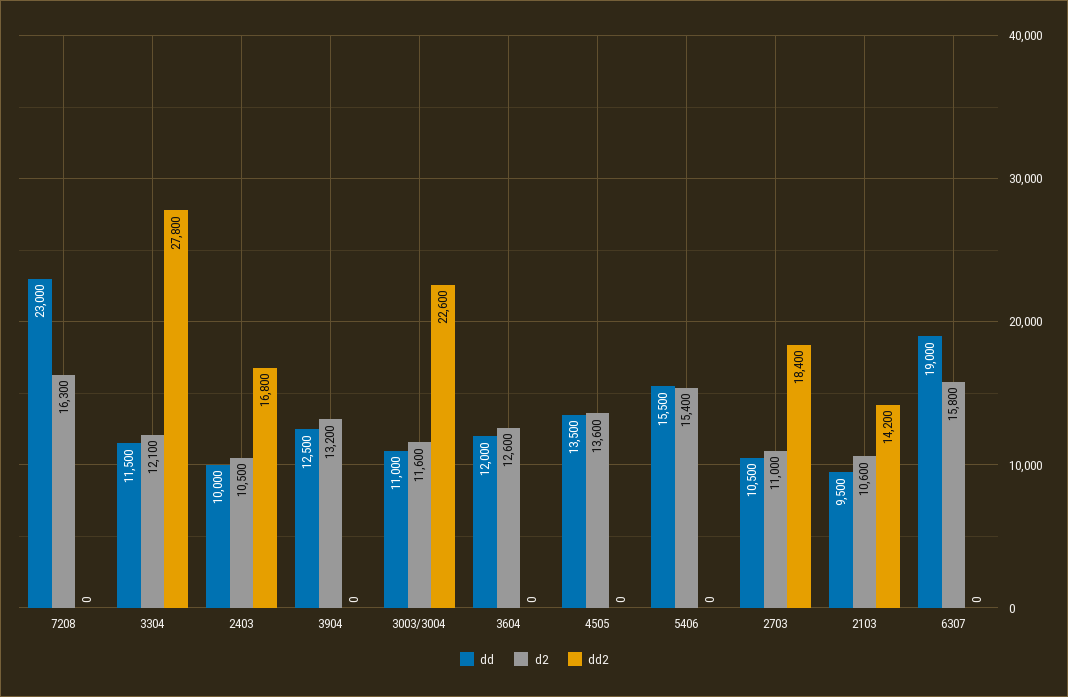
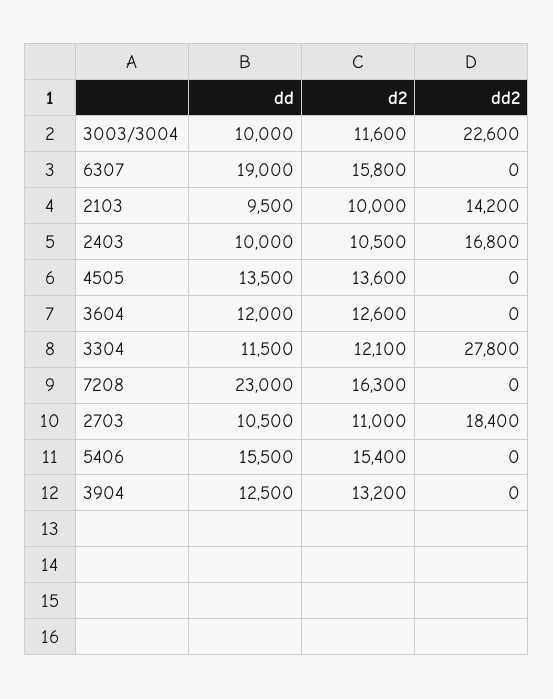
dd, 3003/3004: 11000 -> 10000
d2, 2103: 10600 -> 10000

